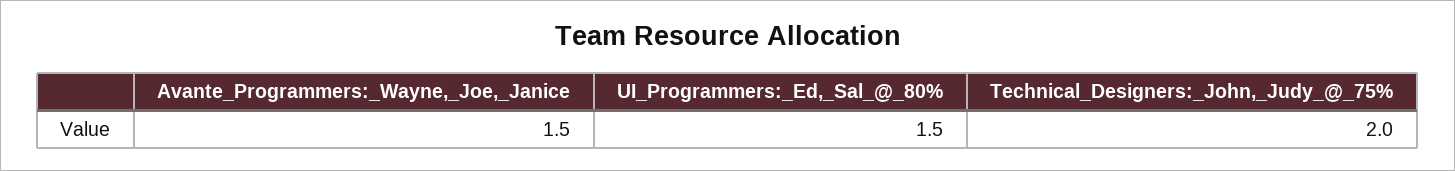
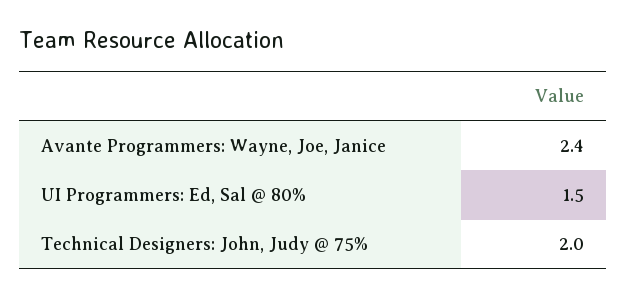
Avante_Programmers:_Wayne,_Joe,_Janice: 1.5 -> 2.4

